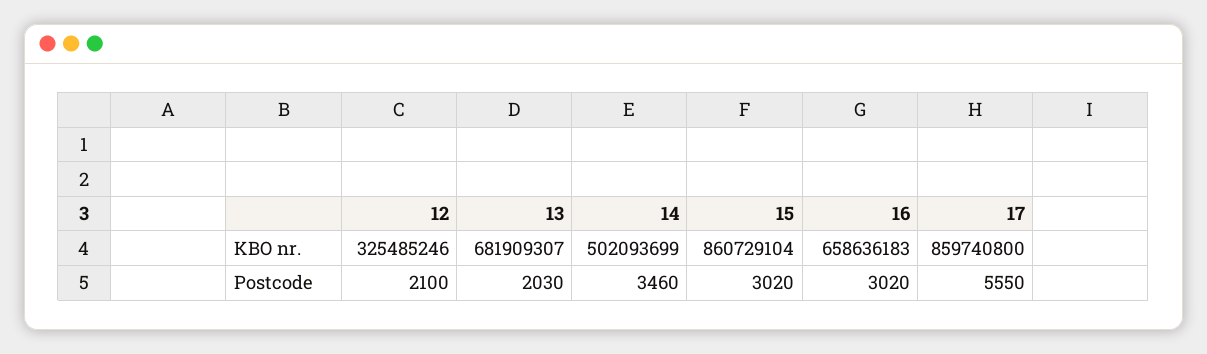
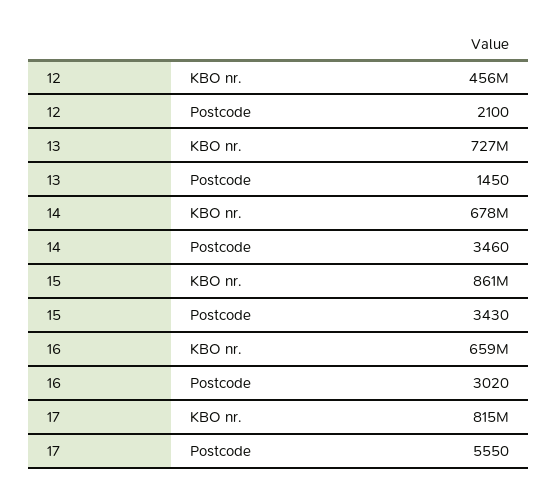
12, KBO nr.: 325485246 -> 456000000
13, KBO nr.: 681909307 -> 727000000
14, KBO nr.: 502093699 -> 678000000
17, KBO nr.: 859740800 -> 815000000
13, Postcode: 2030 -> 1450
15, Postcode: 3020 -> 3430

